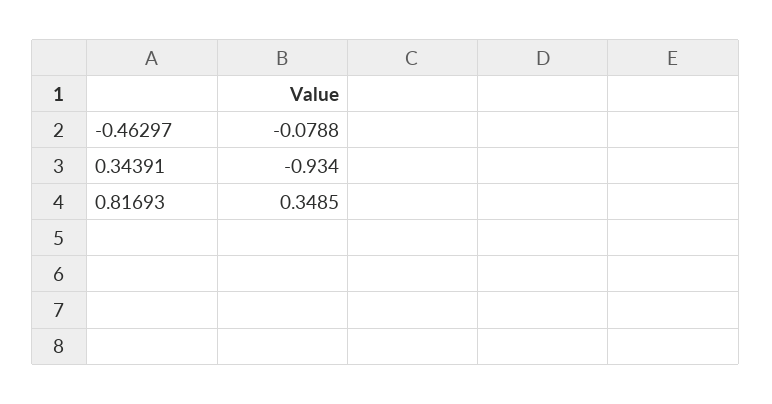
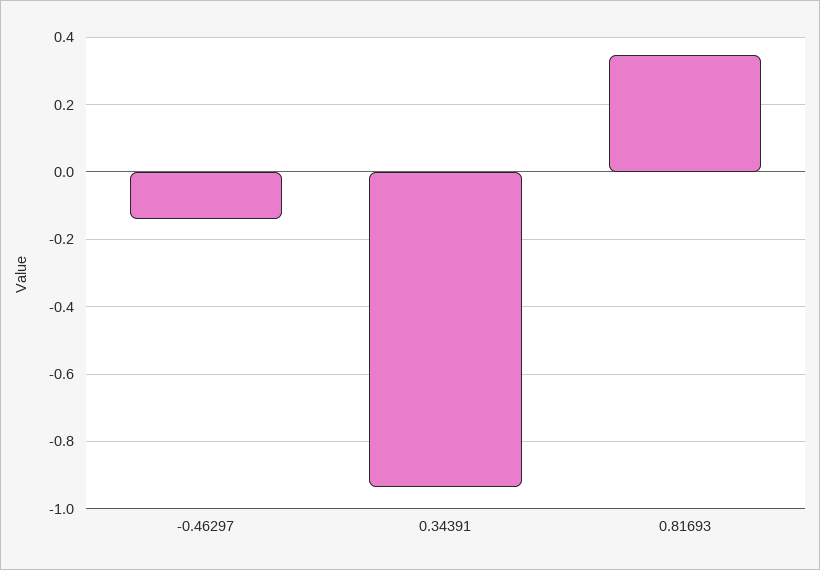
-0.46297: -0.0788 -> -0.14

